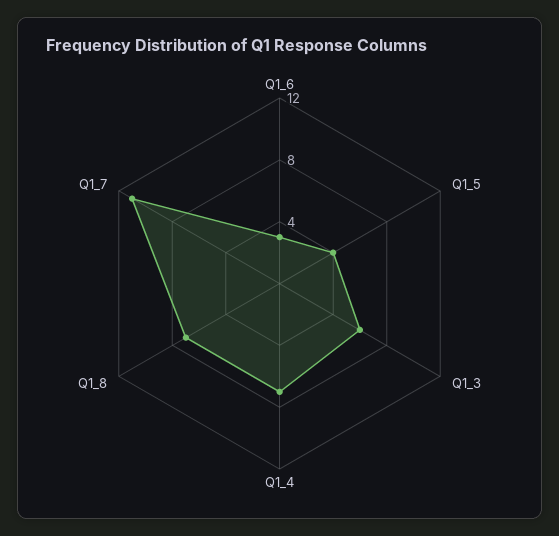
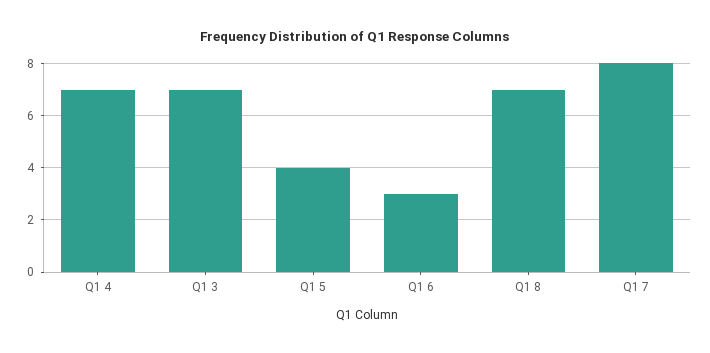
Q1_3: 6 -> 7
Q1_7: 11 -> 8

